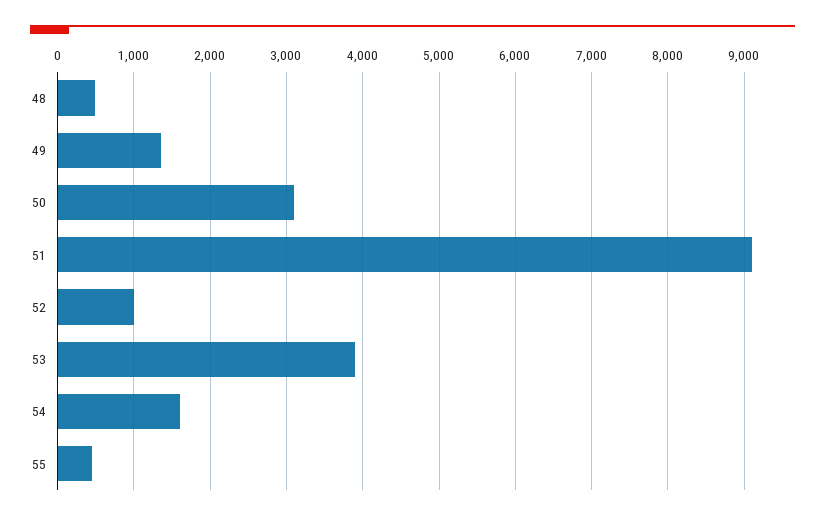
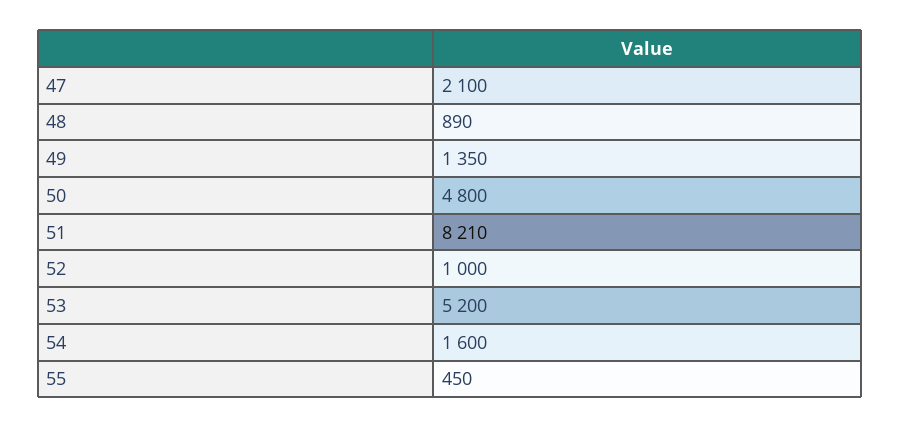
48: 500 -> 890
50: 3100 -> 4800
51: 9100 -> 8210
53: 3900 -> 5200
47: none -> 2100

